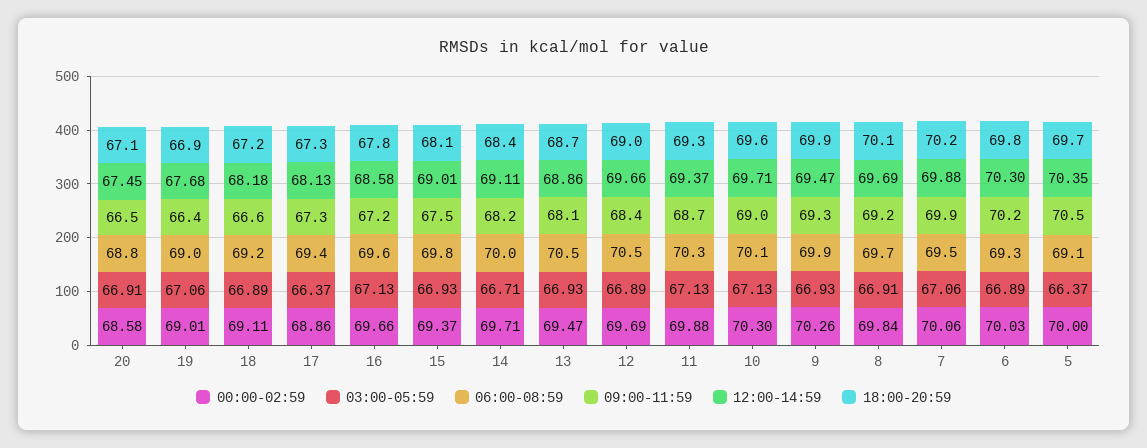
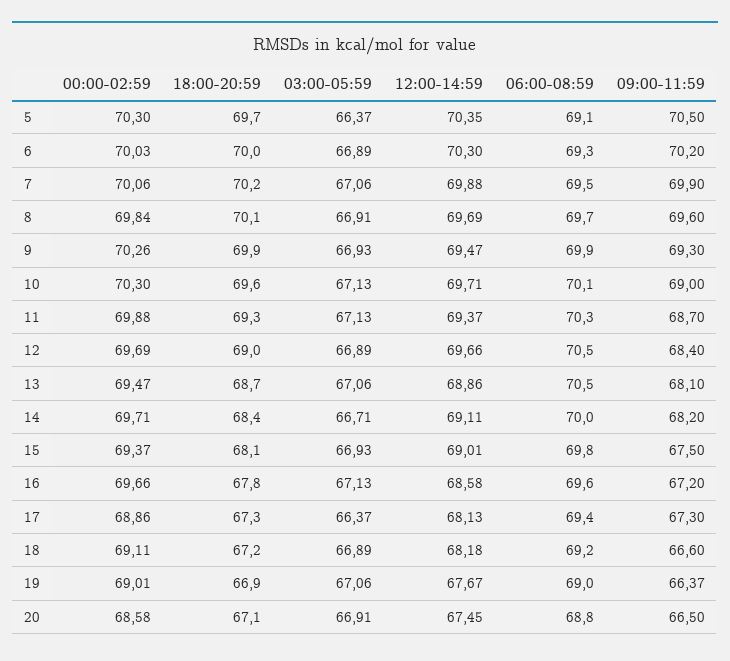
12:00-14:59, 19: 67.68 -> 67.67
03:00-05:59, 13: 66.93 -> 67.06
09:00-11:59, 8: 69.2 -> 69.6
18:00-20:59, 6: 69.8 -> 70
00:00-02:59, 5: 70 -> 70.3

